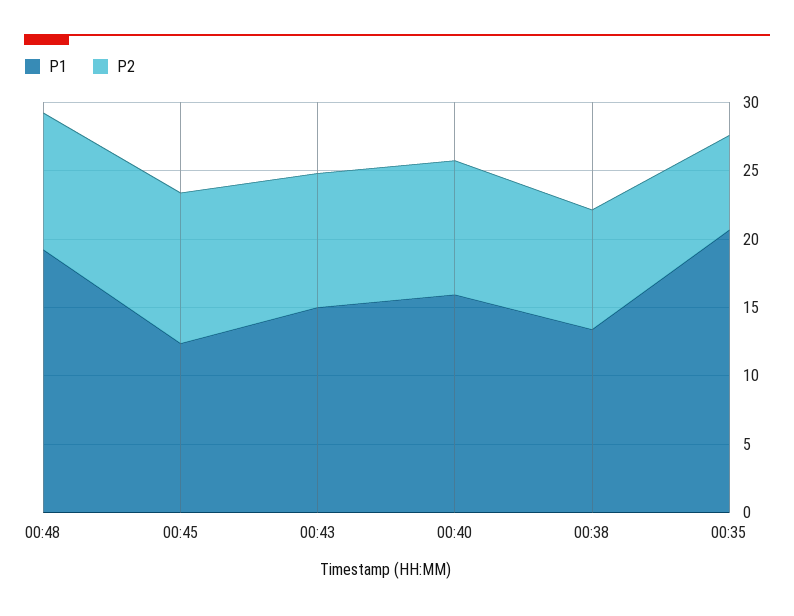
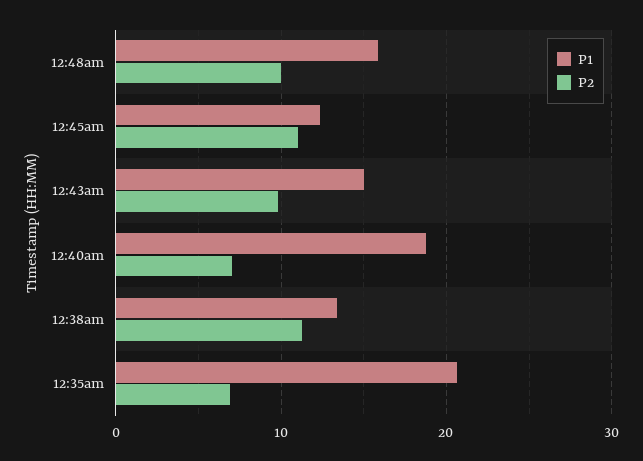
P1, 00:48: 19 -> 16
P1, 00:40: 16 -> 19
P2, 00:40: 10 -> 7
P2, 00:38: 9 -> 11

